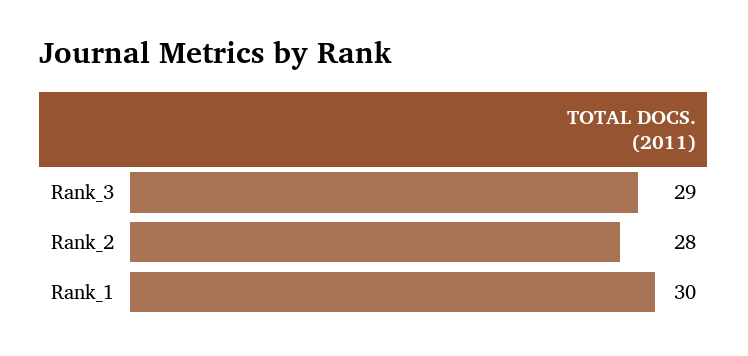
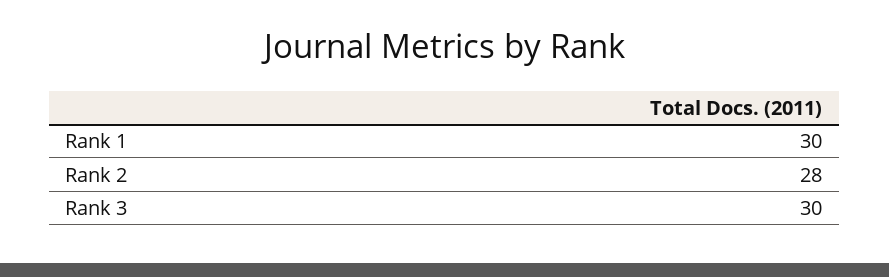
Rank_3: 29 -> 30

